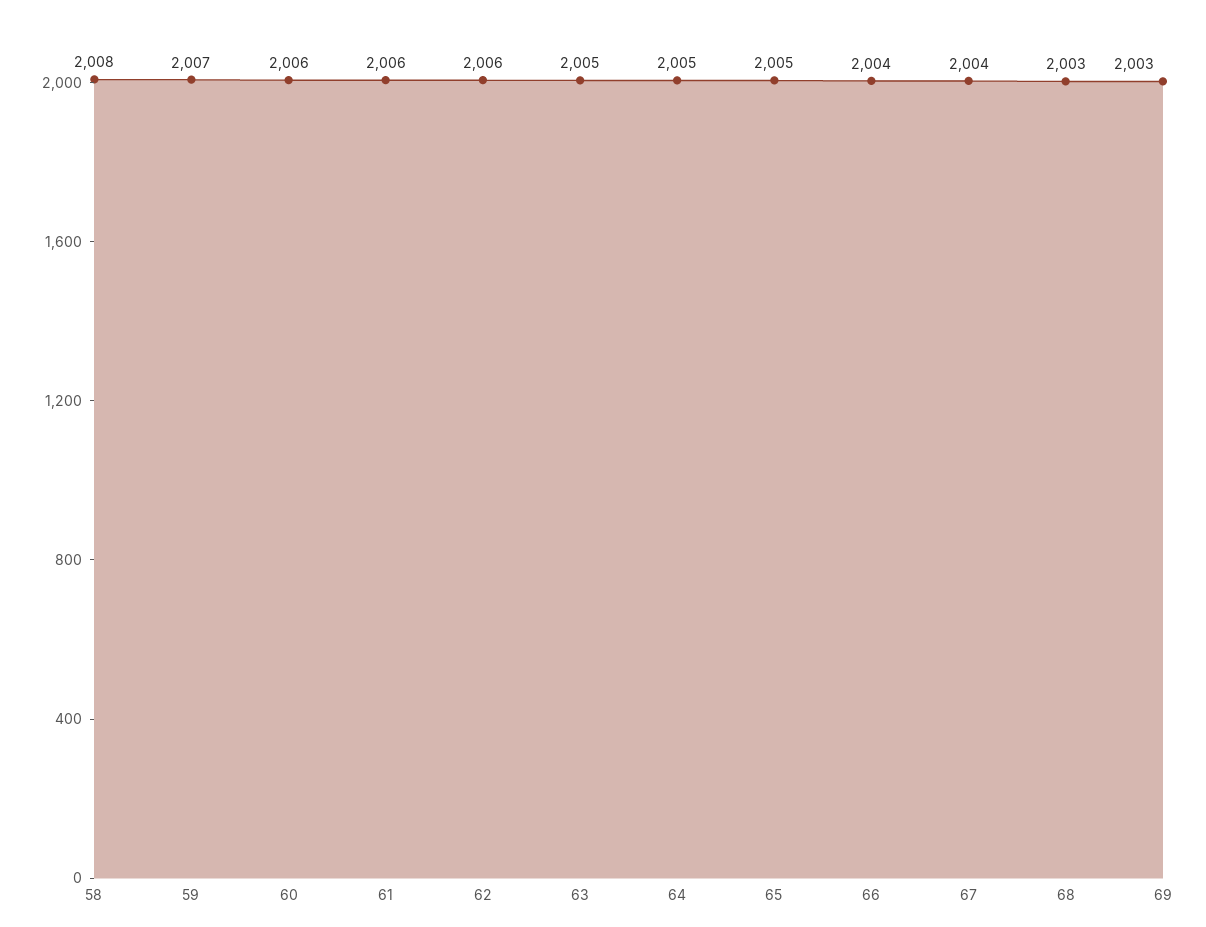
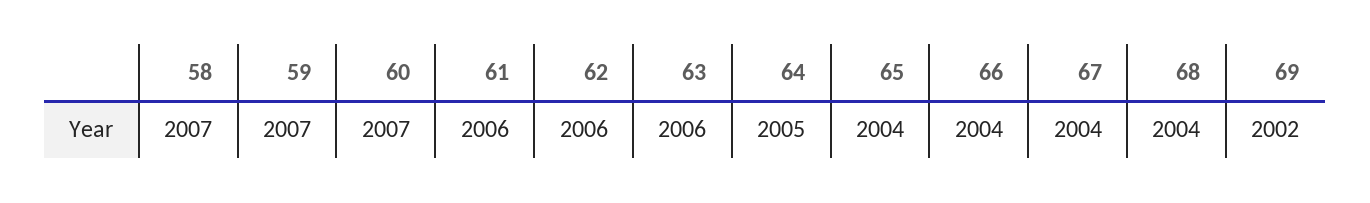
58: 2008 -> 2007
60: 2006 -> 2007
63: 2005 -> 2006
65: 2005 -> 2004
68: 2003 -> 2004
69: 2003 -> 2002

